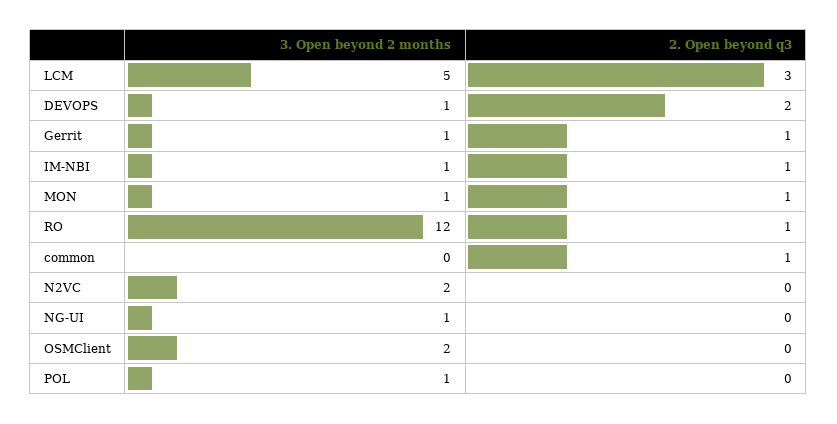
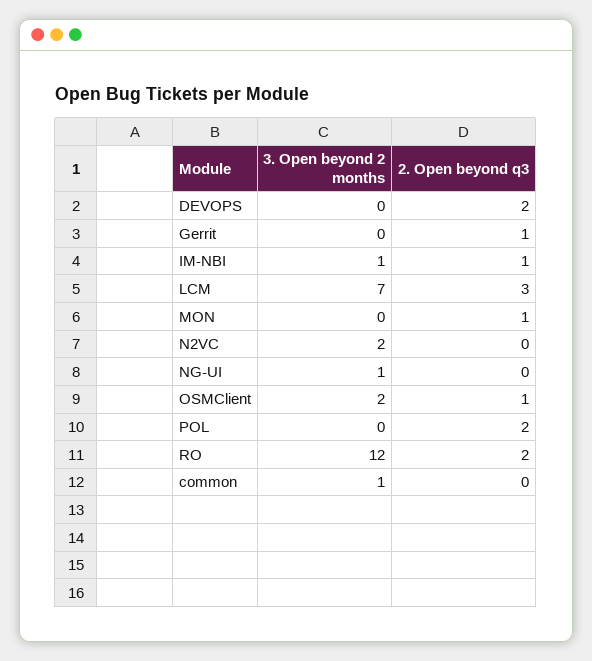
3. Open beyond 2 months, LCM: 5 -> 7
3. Open beyond 2 months, DEVOPS: 1 -> 0
3. Open beyond 2 months, Gerrit: 1 -> 0
3. Open beyond 2 months, MON: 1 -> 0
2. Open beyond q3, RO: 1 -> 2
3. Open beyond 2 months, common: 0 -> 1
2. Open beyond q3, common: 1 -> 0
2. Open beyond q3, OSMClient: 0 -> 1
3. Open beyond 2 months, POL: 1 -> 0
2. Open beyond q3, POL: 0 -> 2

